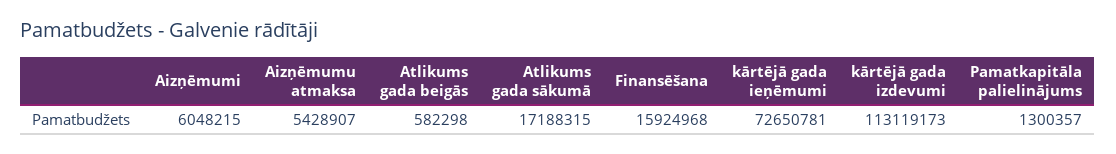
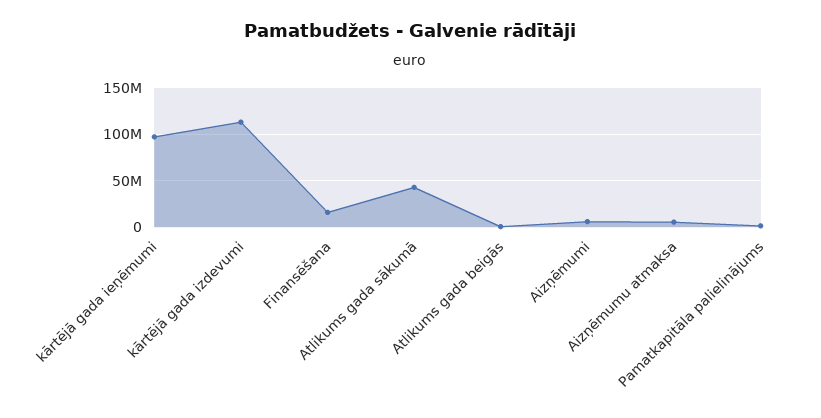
Atlikums gada sākumā: 17188315 -> 40000000
kārtējā gada ieņēmumi: 72650781 -> 100000000

